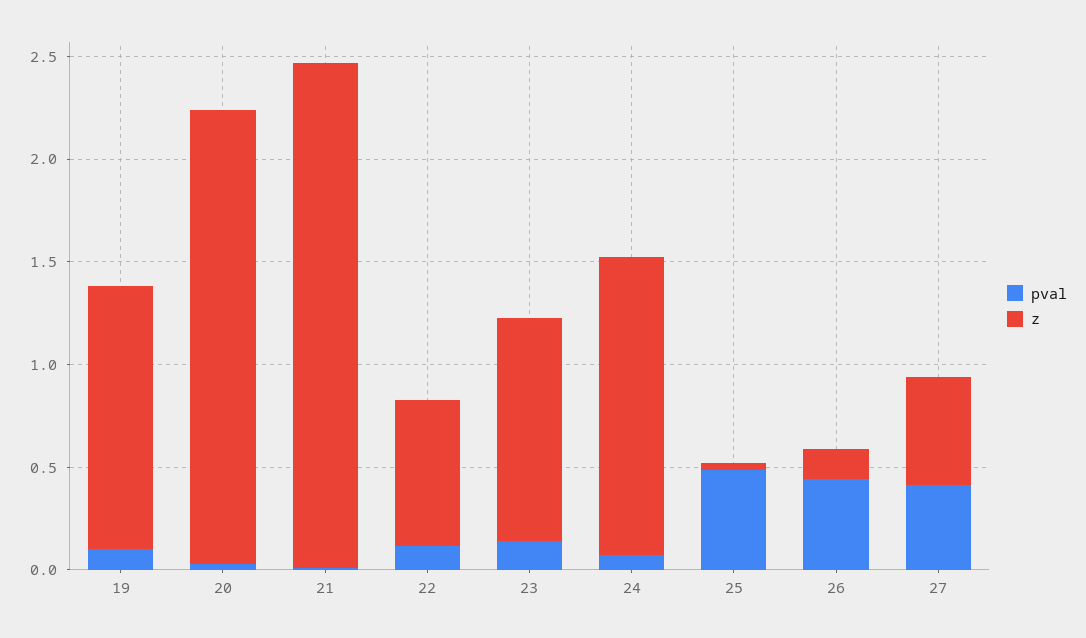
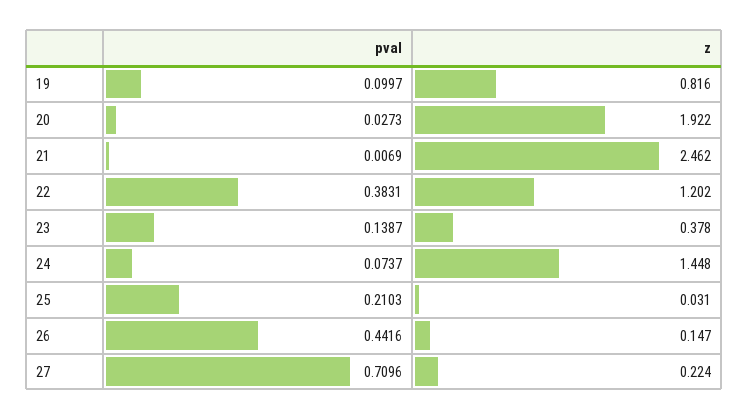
z, 19: 1.3 -> 0.816
z, 20: 2.2 -> 1.922
pval, 22: 0.1 -> 0.3831
z, 22: 0.7 -> 1.202
z, 23: 1.1 -> 0.378
pval, 25: 0.5 -> 0.2103
pval, 27: 0.4 -> 0.7096
z, 27: 0.5 -> 0.224

